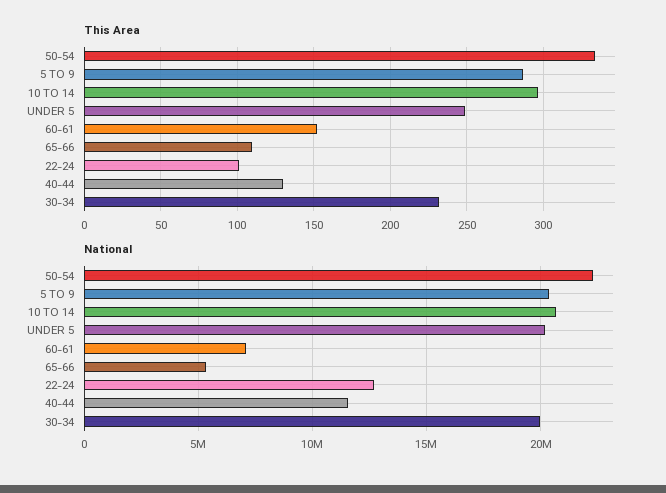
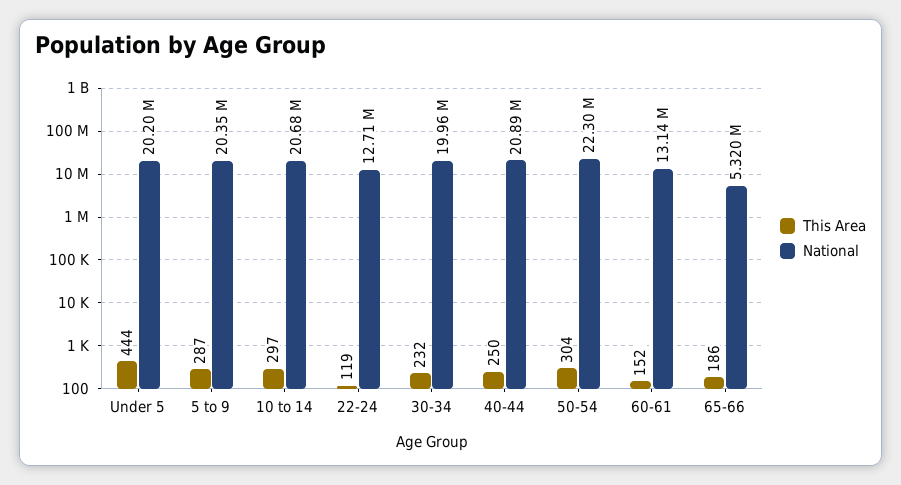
This Area, 50-54: 335 -> 304
This Area, UNDER 5: 250 -> 444
This Area, 65-66: 110 -> 186
This Area, 22-24: 100 -> 119
This Area, 40-44: 130 -> 250
National, 60-61: 7000000 -> 13140000
National, 40-44: 11500000 -> 20890000

